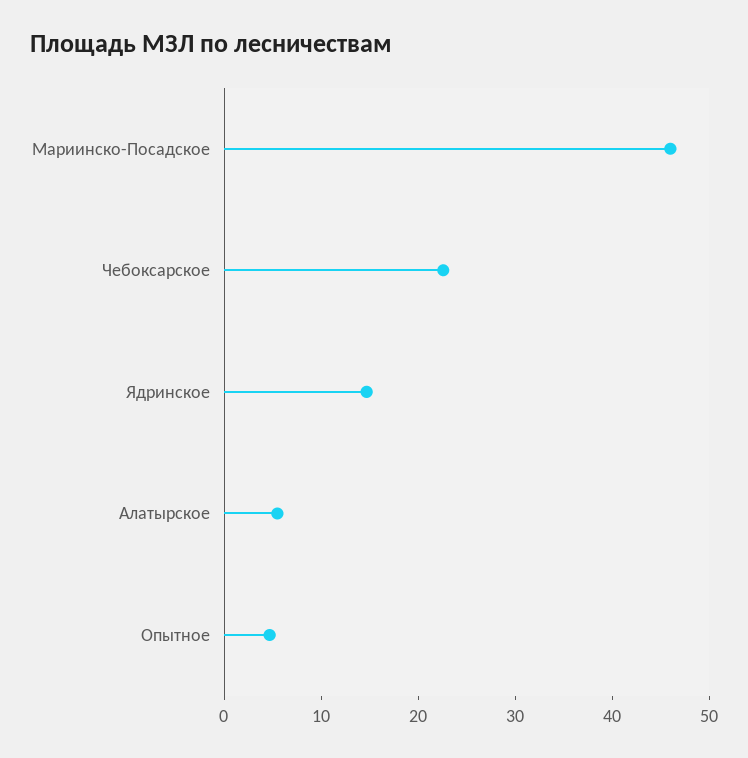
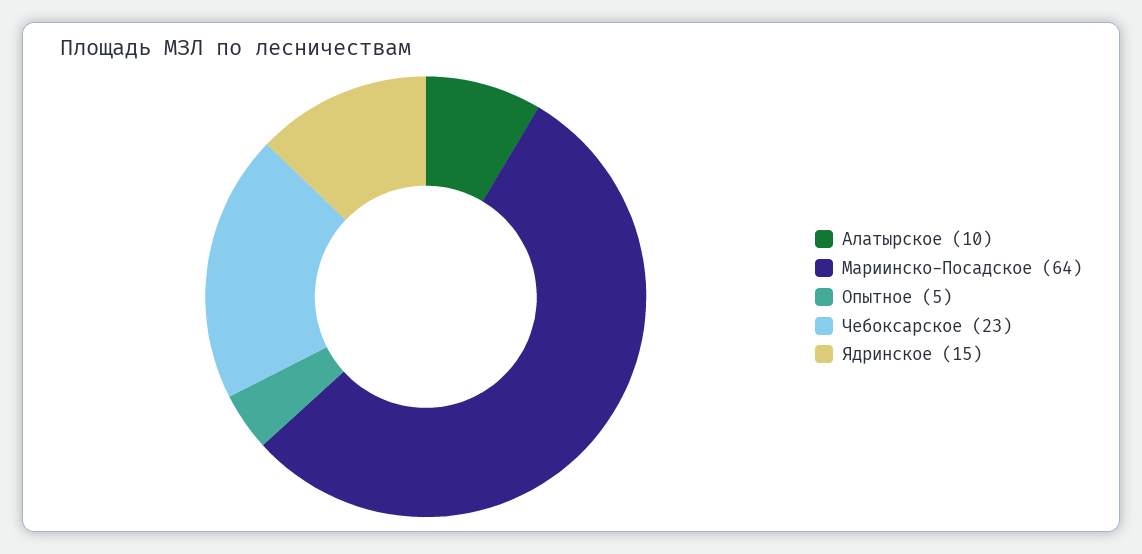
Мариинско-Посадское: 46 -> 64
Алатырское: 6 -> 10

